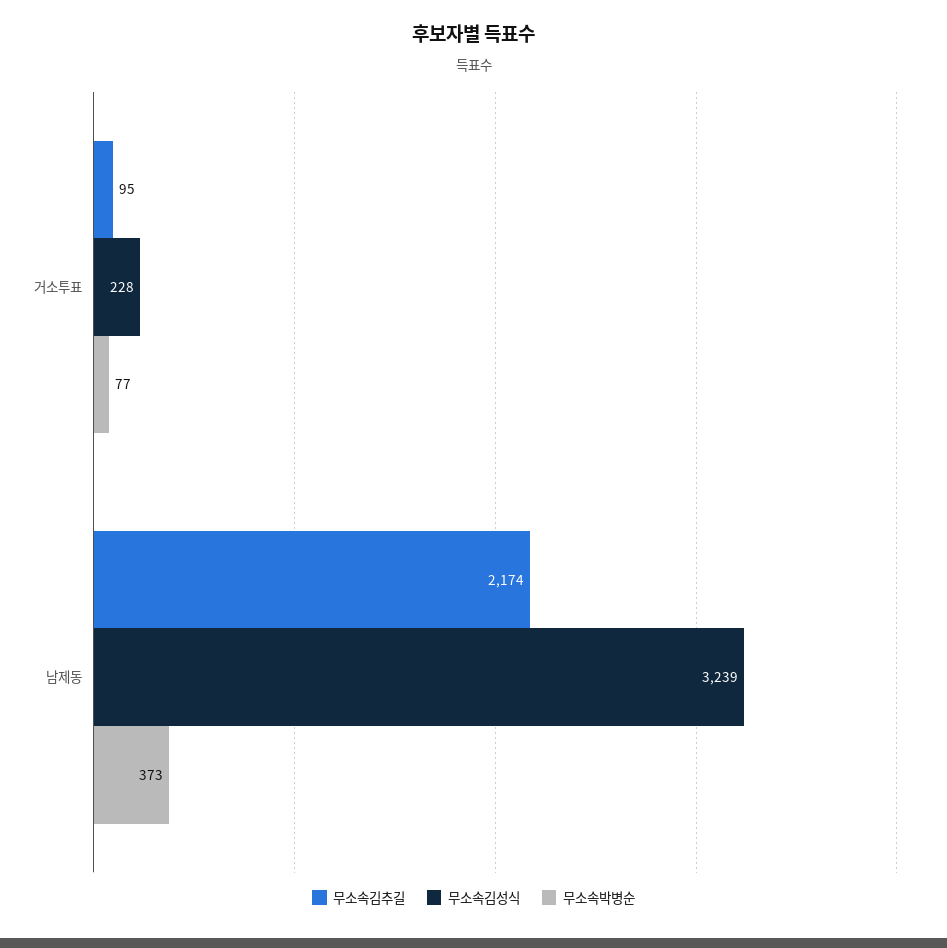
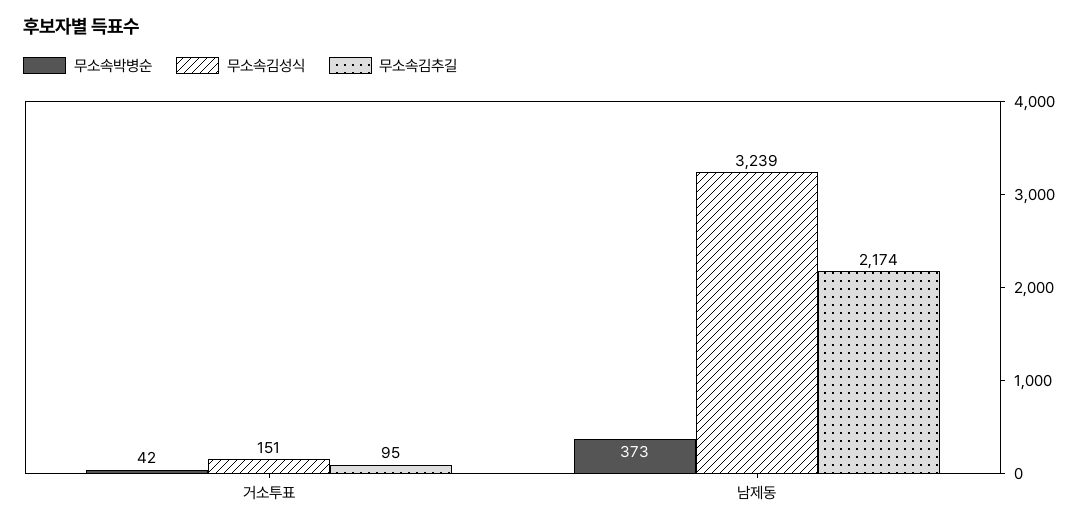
무소속김성식, 거소투표: 228 -> 151
무소속박병순, 거소투표: 77 -> 42

